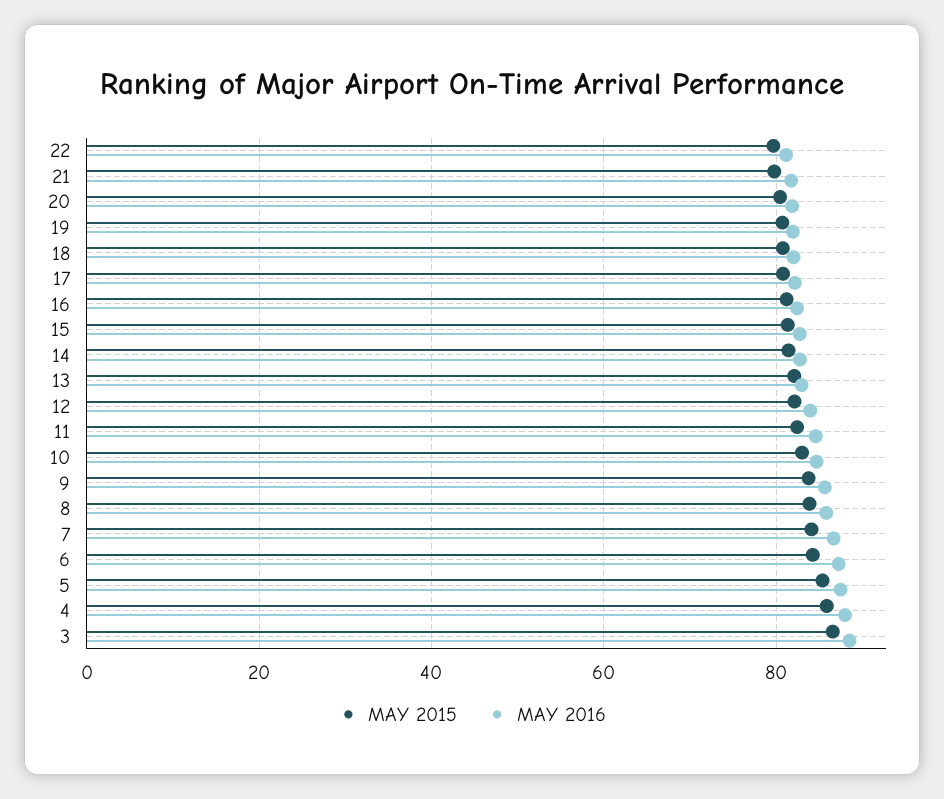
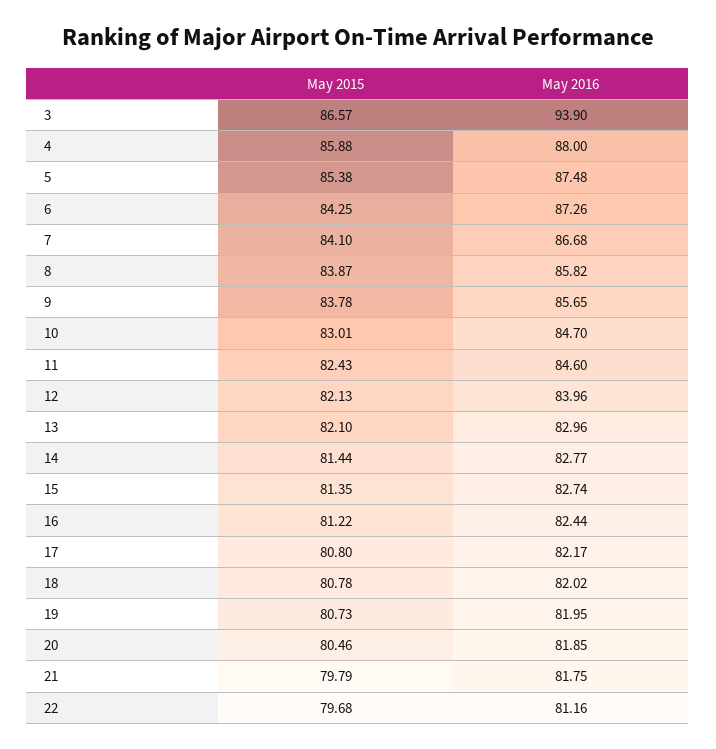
MAY 2016, 3: 88 -> 93.9

